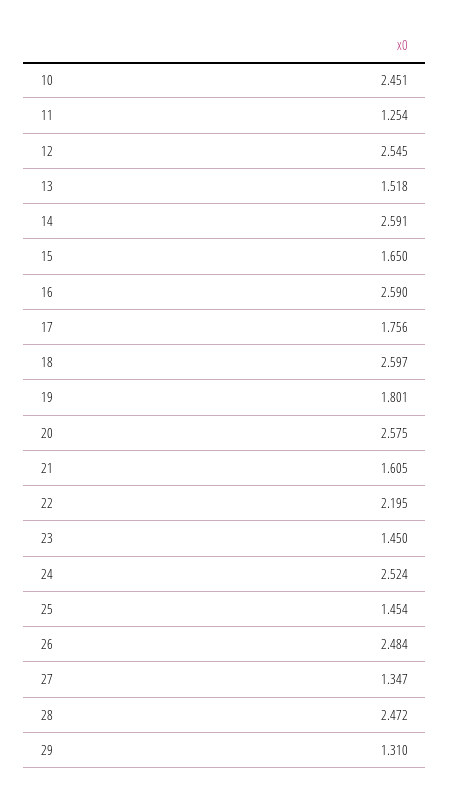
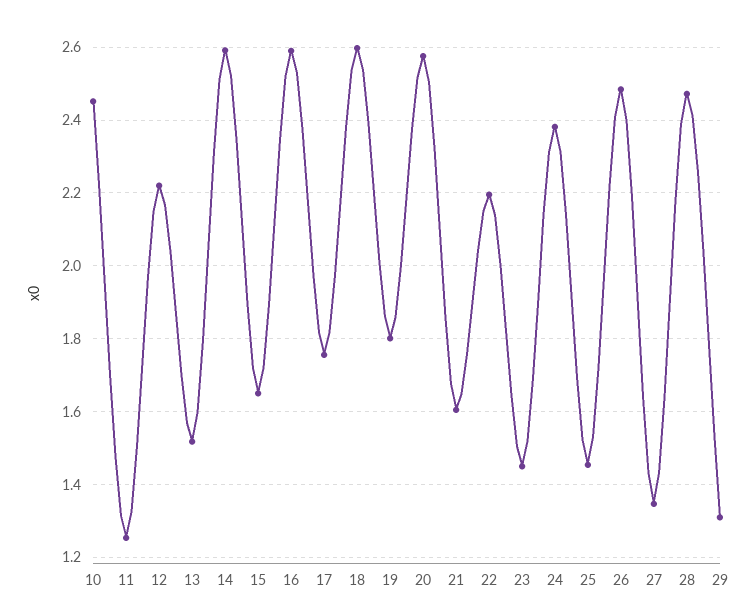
12: 2.545 -> 2.22
24: 2.524 -> 2.38

